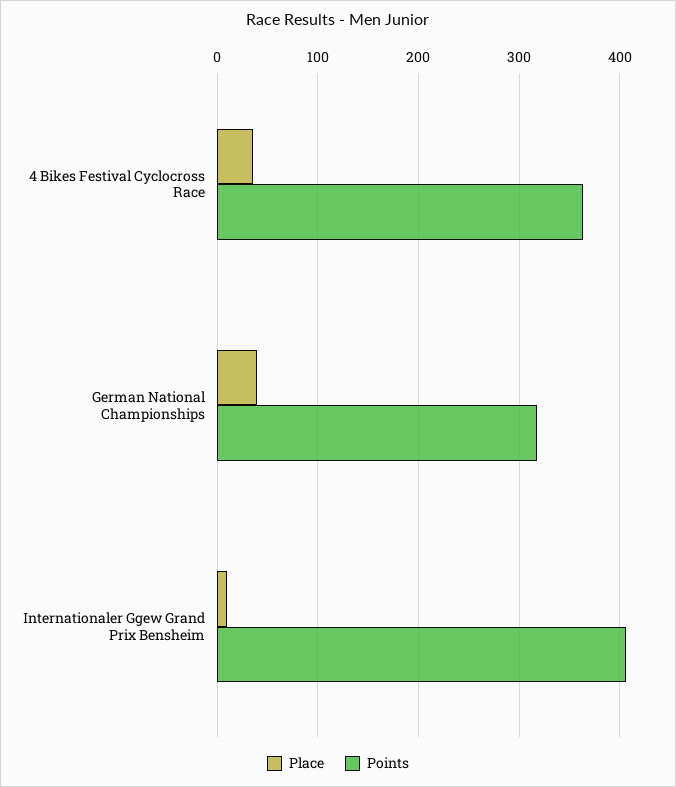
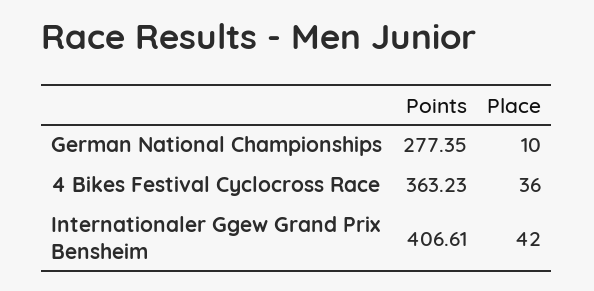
Place, German National Championships: 40 -> 10
Points, German National Championships: 320 -> 277.35
Place, Internationaler Ggew Grand Prix Bensheim: 10 -> 42

